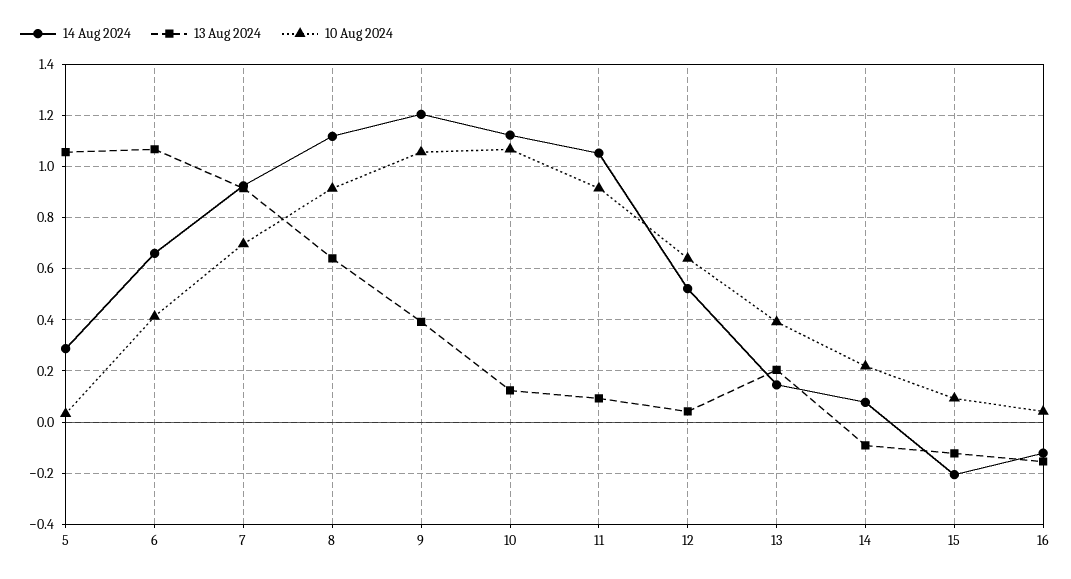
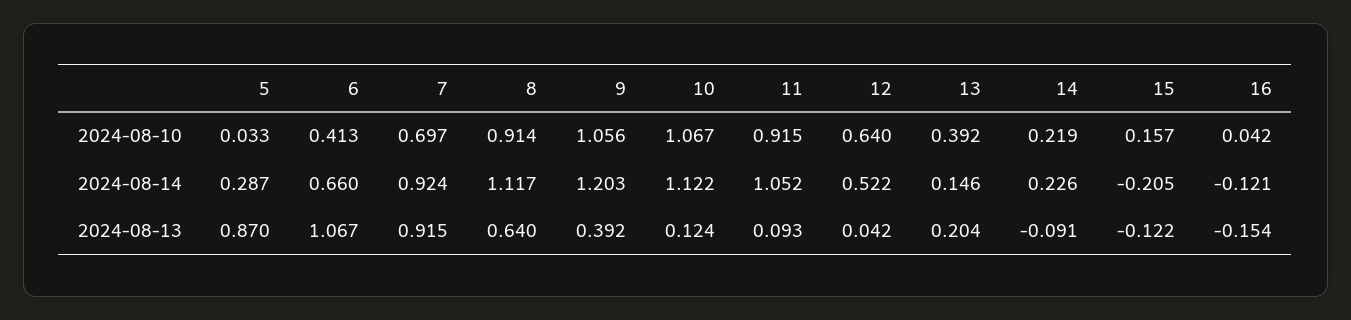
13 Aug 2024, 5: 1.05 -> 0.87
14 Aug 2024, 14: 0.075 -> 0.226
10 Aug 2024, 15: 0.1 -> 0.157

